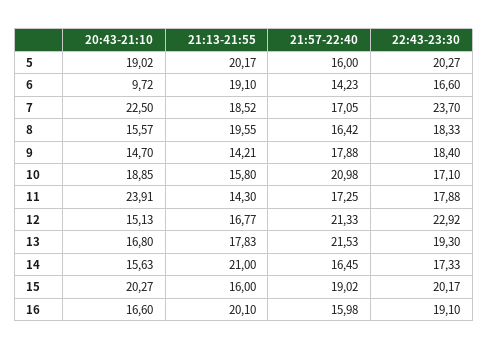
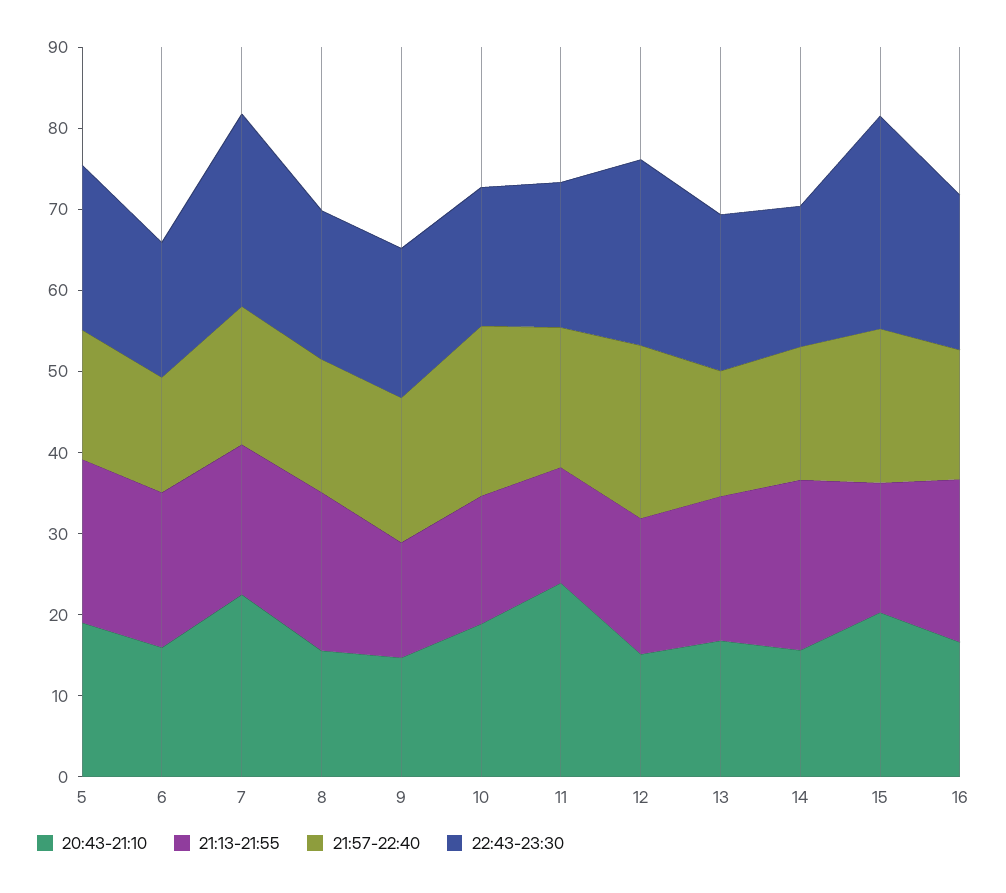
20:43-21:10, 6: 9.72 -> 16
21:57-22:40, 13: 21.53 -> 16
22:43-23:30, 15: 20.17 -> 26

